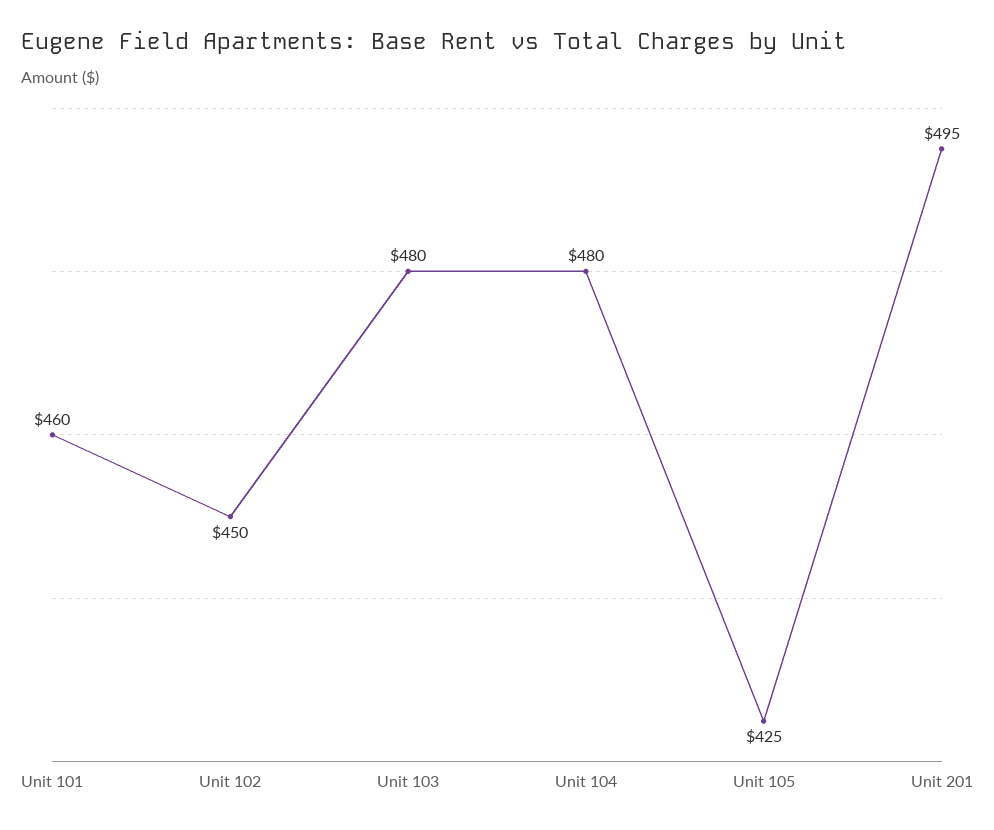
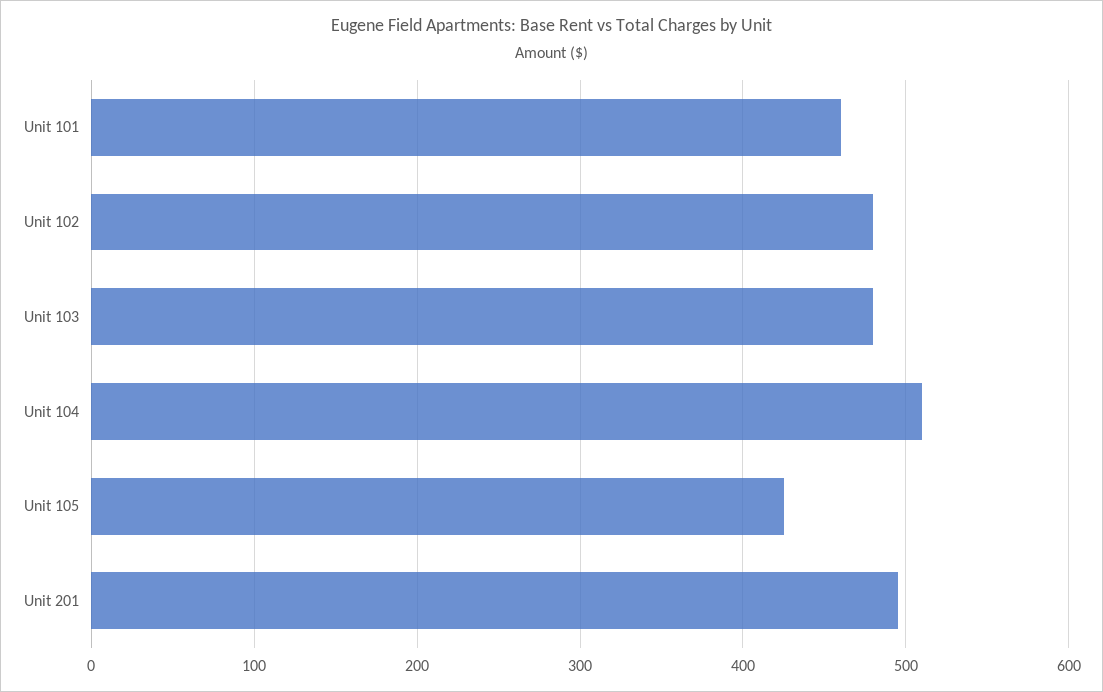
Unit 102: 450 -> 480
Unit 104: 480 -> 510

